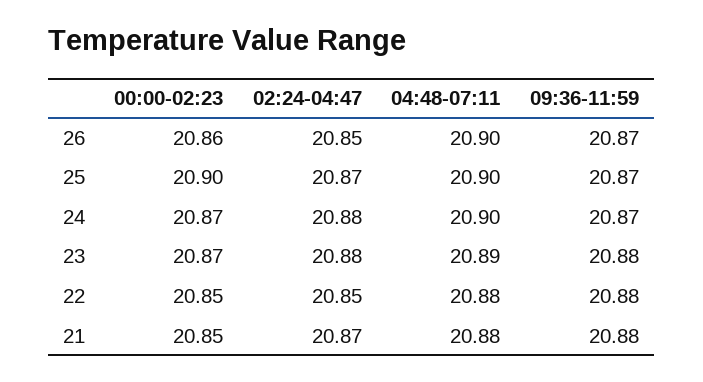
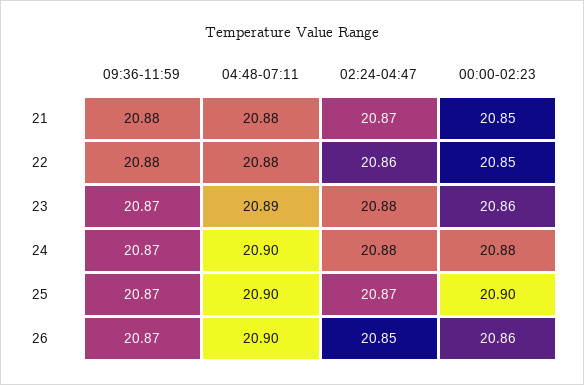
00:00-02:23, 24: 20.87 -> 20.88
00:00-02:23, 23: 20.87 -> 20.86
09:36-11:59, 23: 20.88 -> 20.87
02:24-04:47, 22: 20.85 -> 20.86

